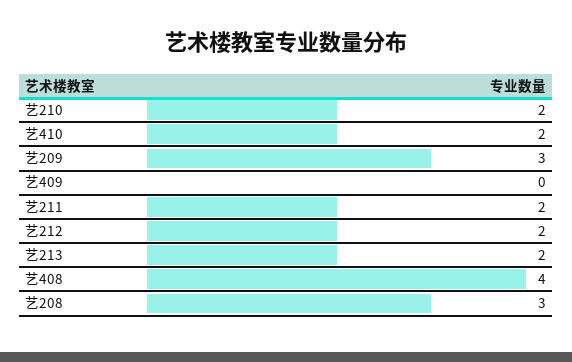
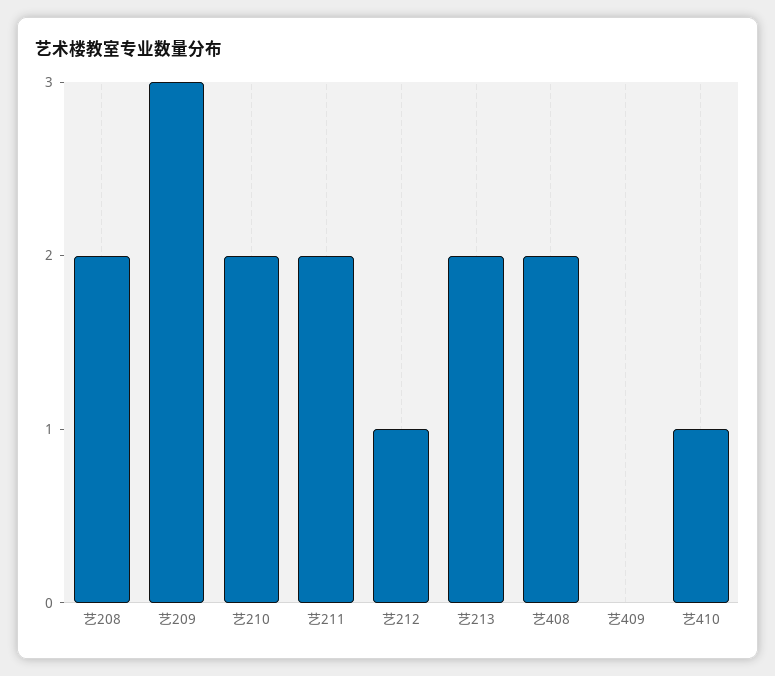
艺410: 2 -> 1
艺212: 2 -> 1
艺408: 4 -> 2
艺208: 3 -> 2

